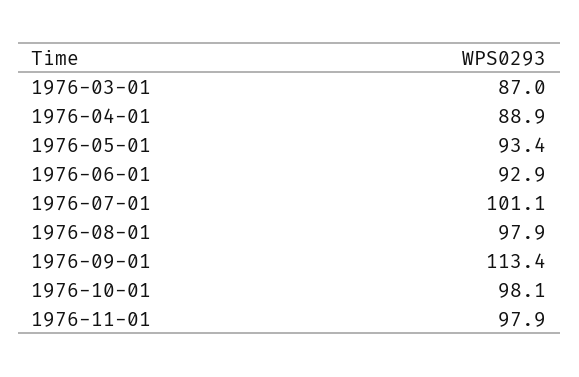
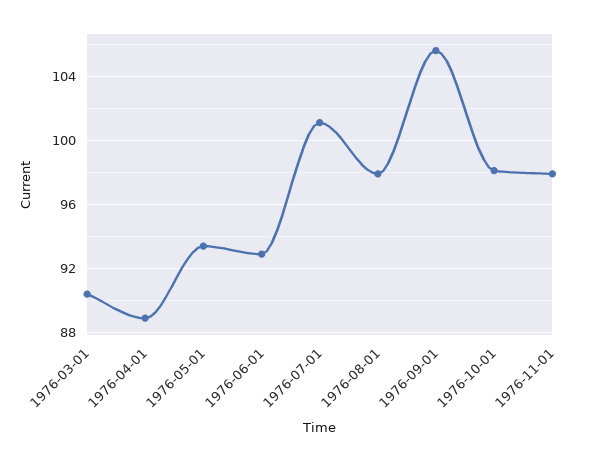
1976-03-01: 87 -> 90.5
1976-09-01: 113.4 -> 105.5

